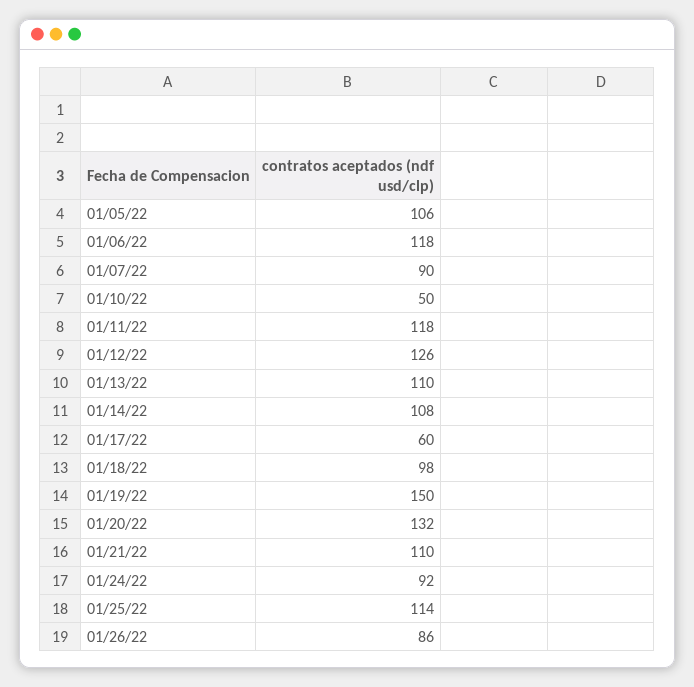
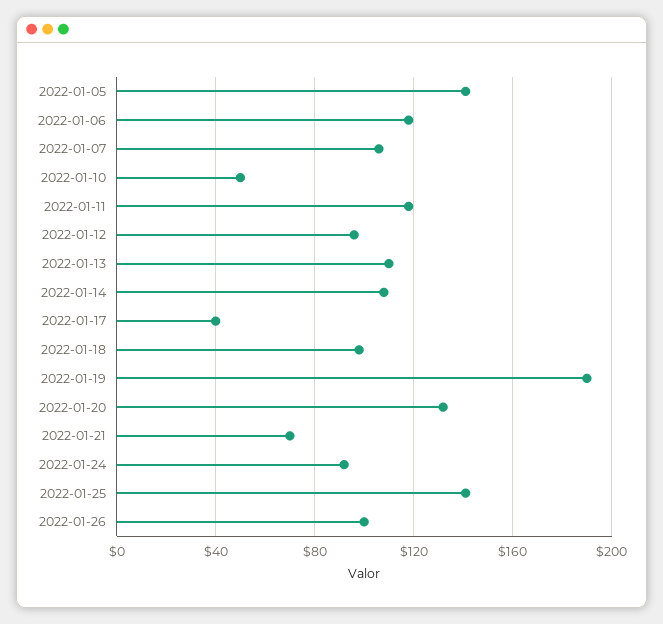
01/05/22: 106 -> 140
01/07/22: 90 -> 105
01/12/22: 126 -> 95
01/17/22: 60 -> 40
01/19/22: 150 -> 190
01/21/22: 110 -> 70
01/25/22: 114 -> 140
01/26/22: 86 -> 100

